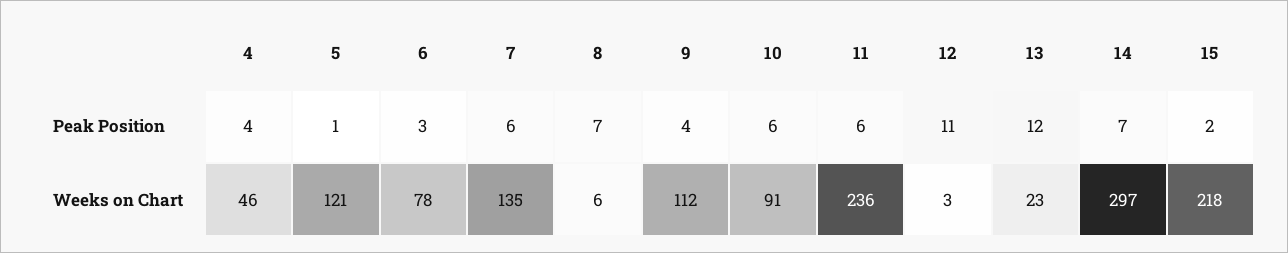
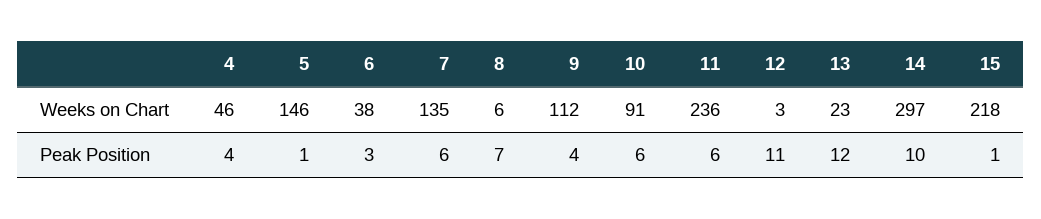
14, Peak Position: 7 -> 10
15, Peak Position: 2 -> 1
5, Weeks on Chart: 121 -> 146
6, Weeks on Chart: 78 -> 38

